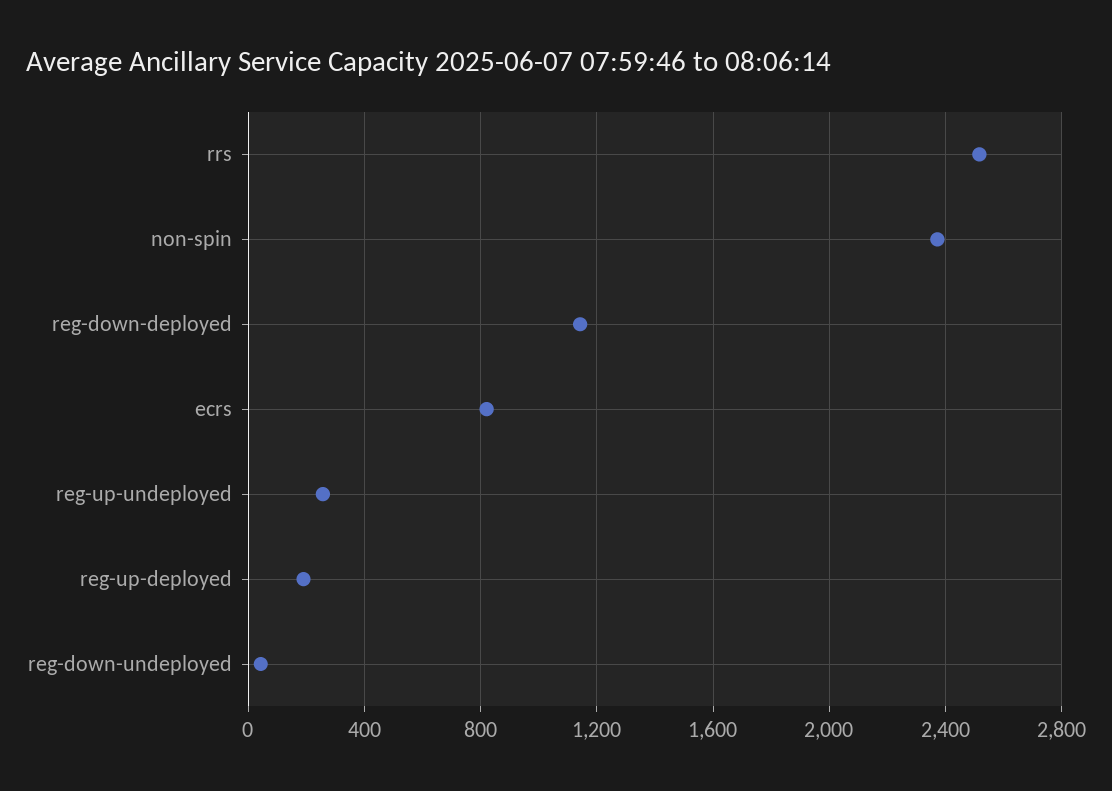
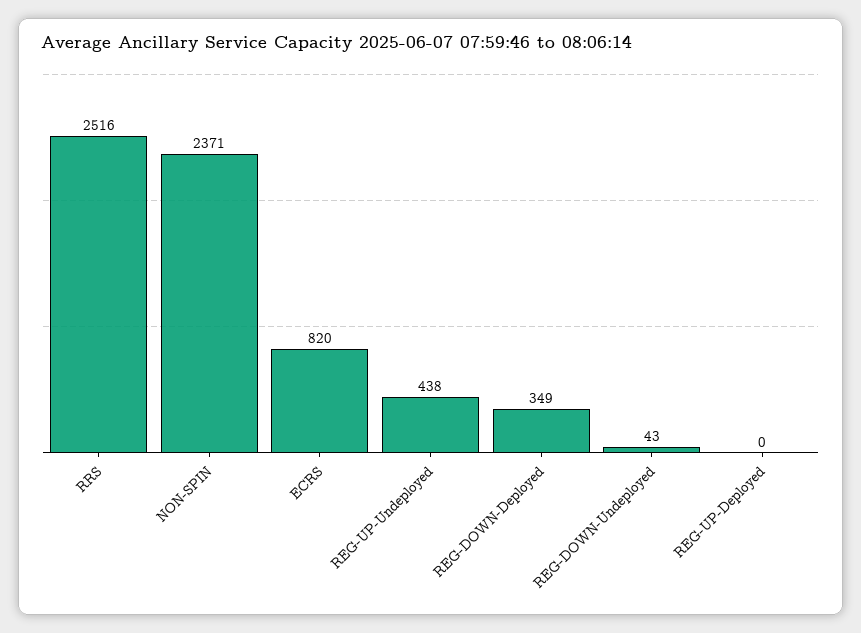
reg-down-deployed: 1150 -> 349
reg-up-undeployed: 250 -> 438
reg-up-deployed: 200 -> 0

